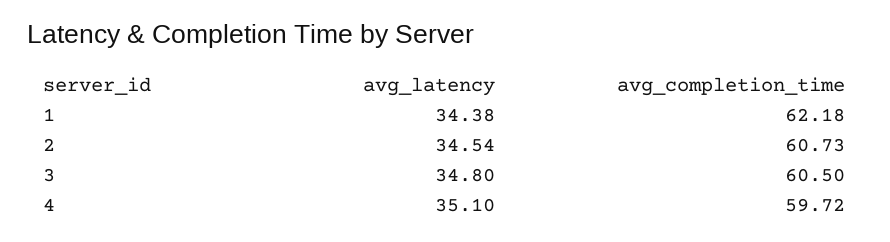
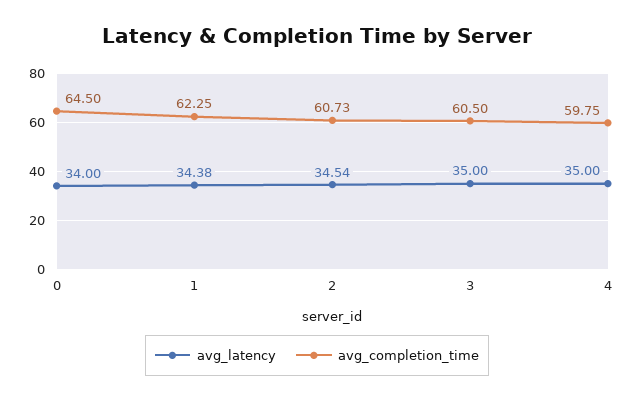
avg_completion_time, 1: 62.18 -> 62.25
avg_latency, 3: 34.8 -> 35
avg_latency, 4: 35.1 -> 35
avg_completion_time, 4: 59.72 -> 59.75
avg_latency, 0: none -> 34
avg_completion_time, 0: none -> 64.5

